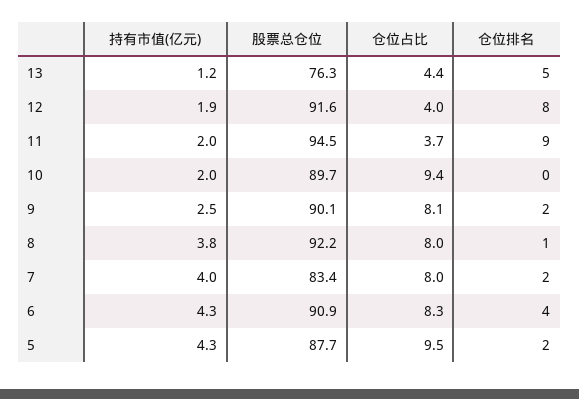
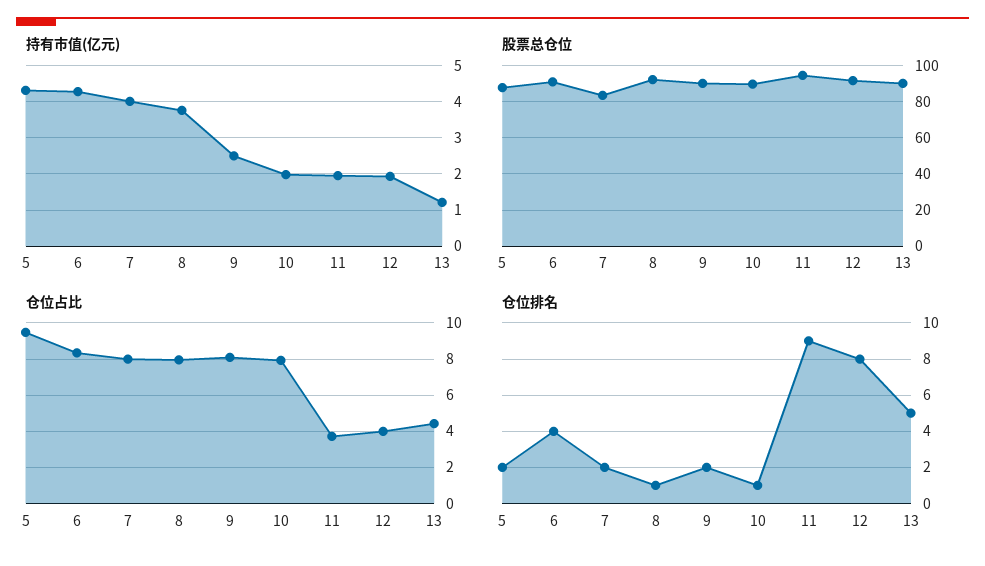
股票总仓位, 13: 76.3 -> 90
仓位占比, 10: 9.4 -> 8
仓位排名, 10: 0 -> 1

